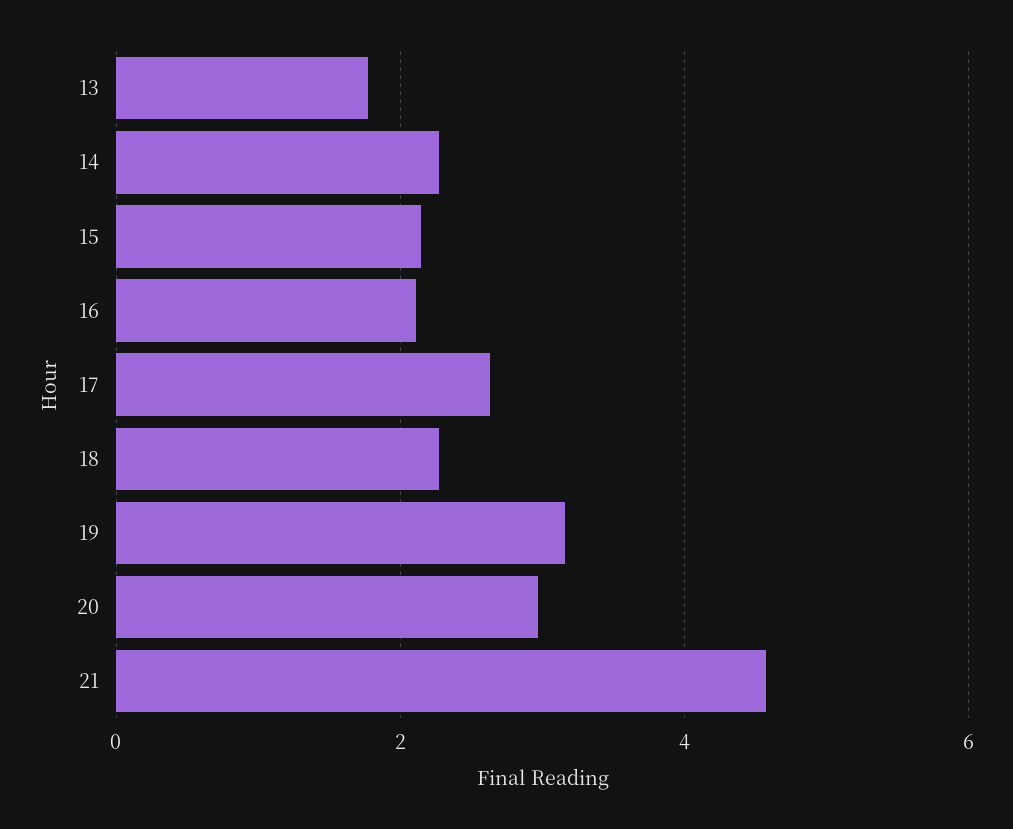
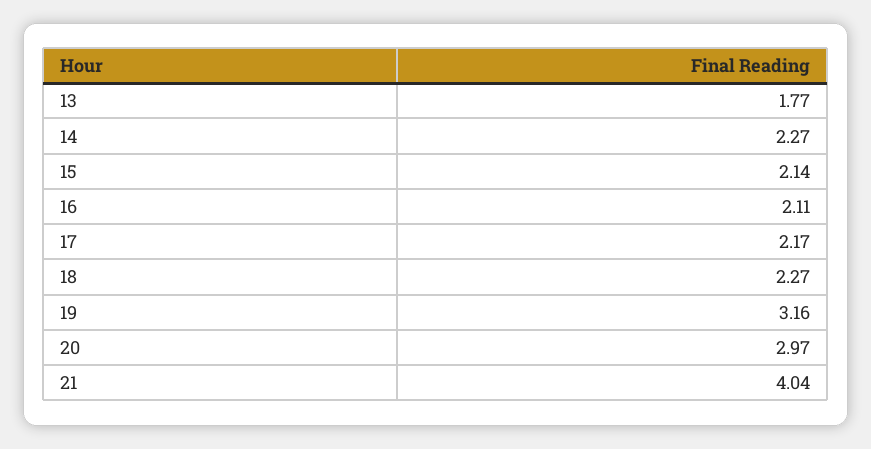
17: 2.6 -> 2.17
21: 4.6 -> 4.04

